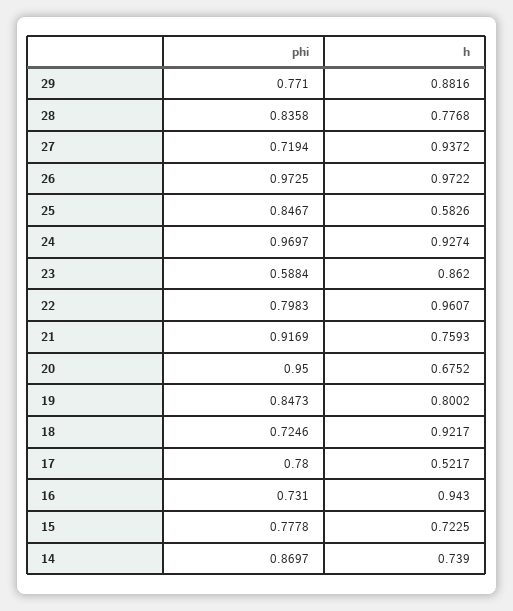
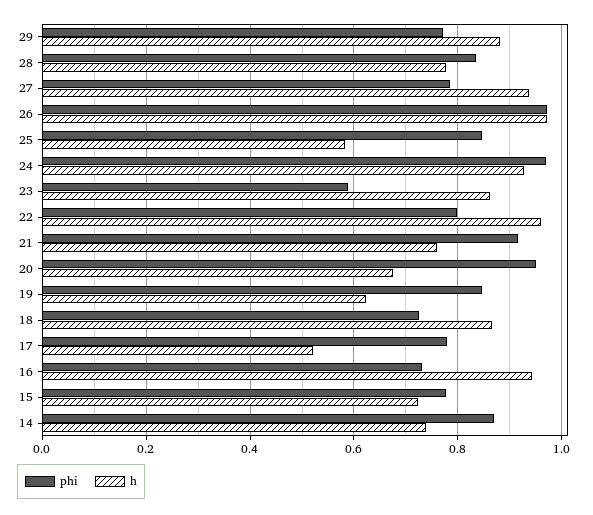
phi, 27: 0.7194 -> 0.78
h, 19: 0.8002 -> 0.62
h, 18: 0.9217 -> 0.86

